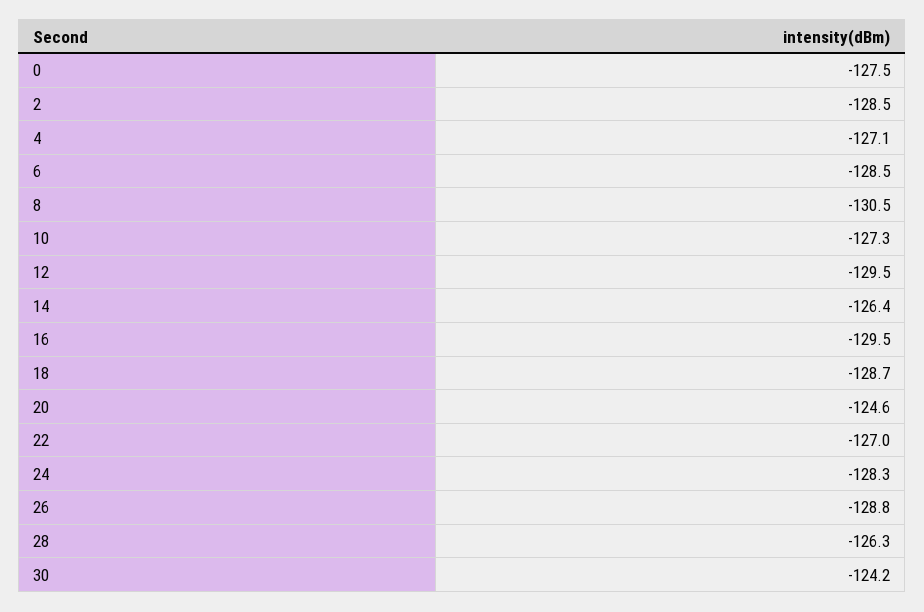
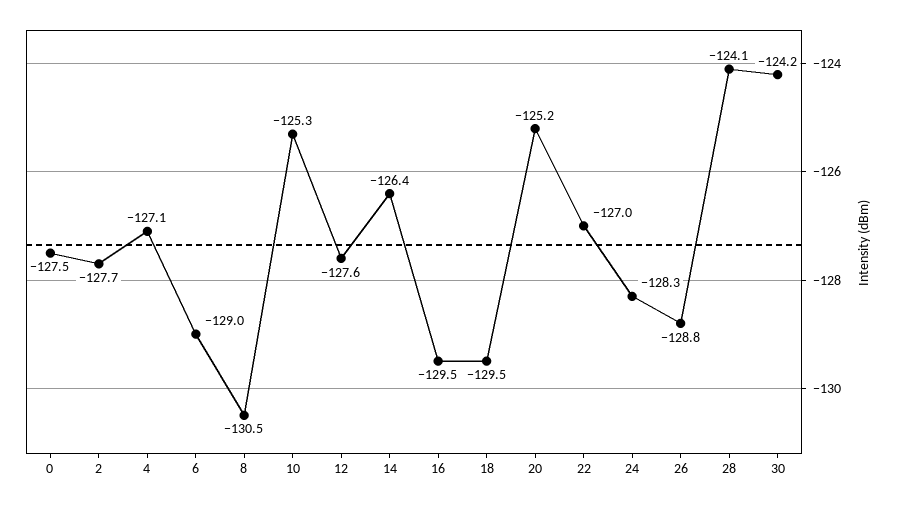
2: -128.5 -> -127.7
6: -128.5 -> -129
10: -127.3 -> -125.3
12: -129.5 -> -127.6
18: -128.7 -> -129.5
20: -124.6 -> -125.2
28: -126.3 -> -124.1

